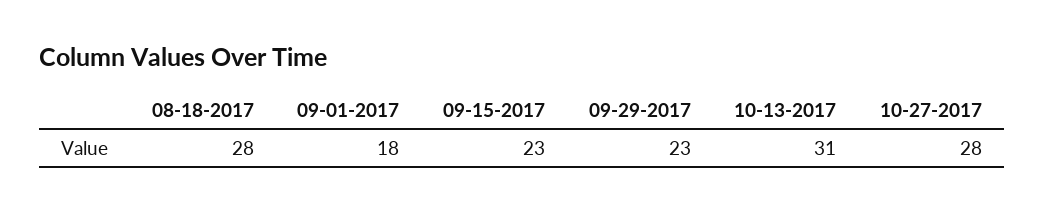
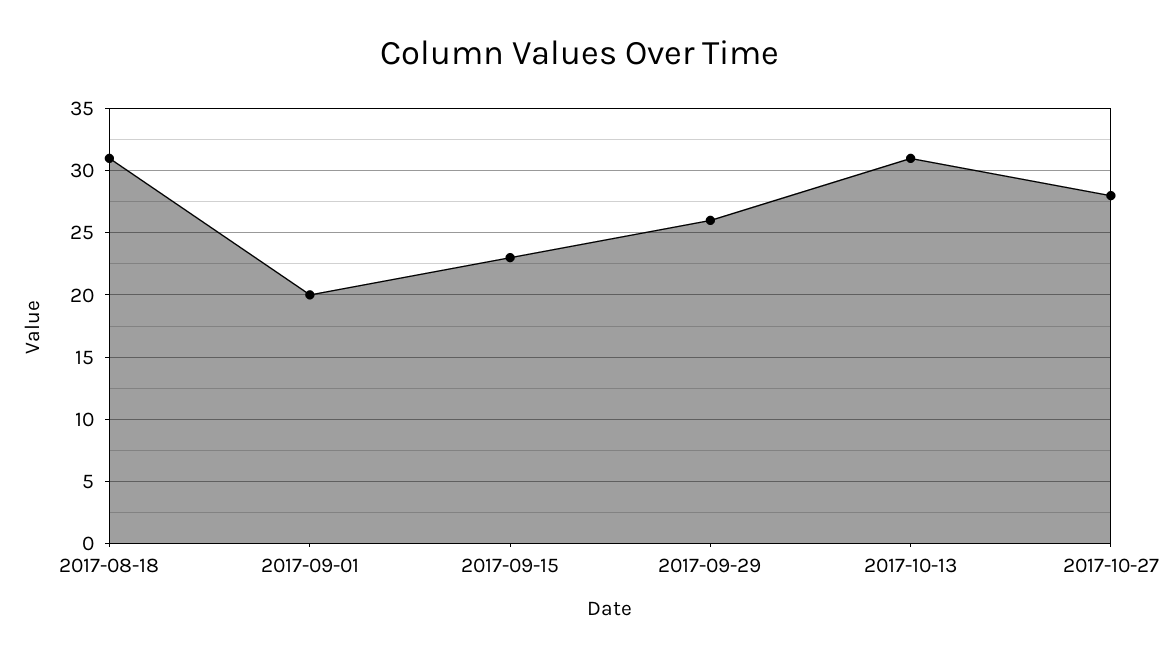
08-18-2017: 28 -> 31
09-01-2017: 18 -> 20
09-29-2017: 23 -> 26

